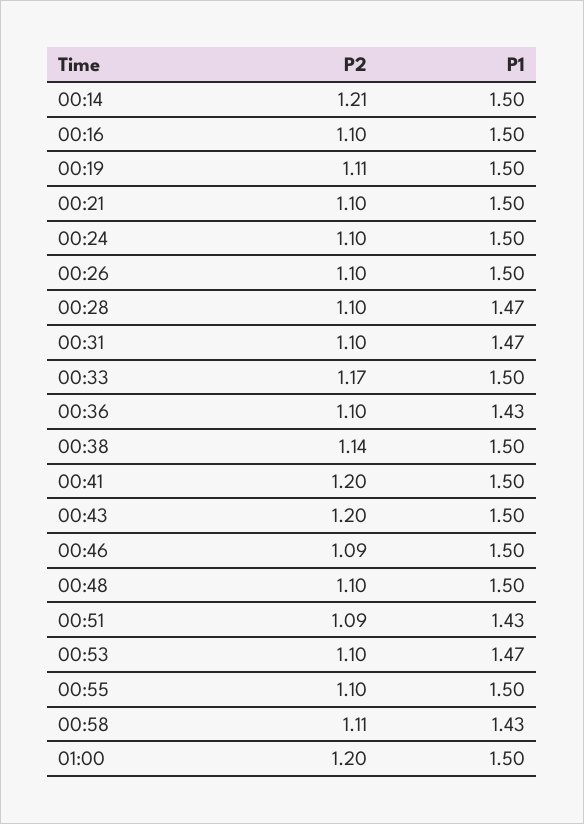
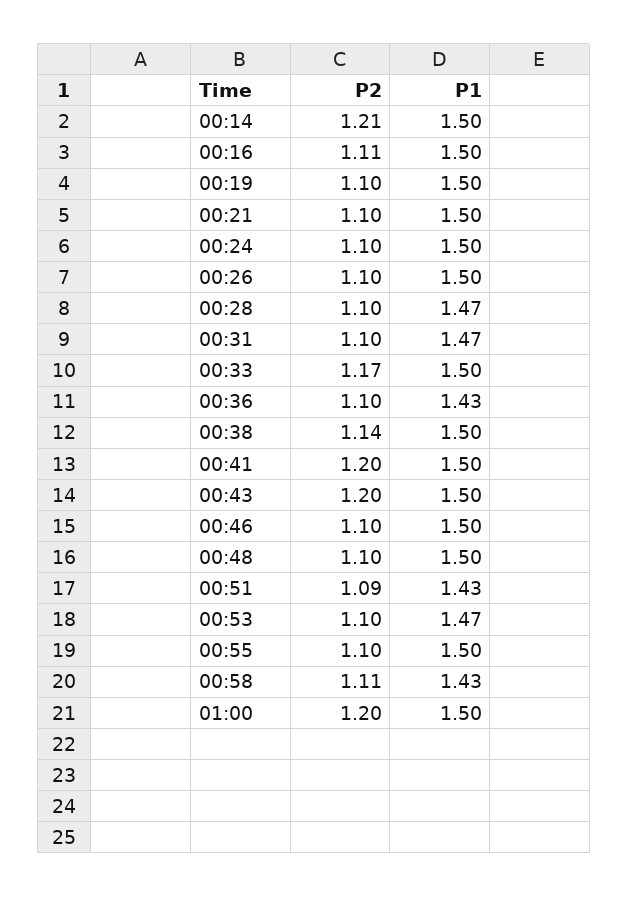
P2, 00:16: 1.1 -> 1.11
P2, 00:19: 1.11 -> 1.1
P2, 00:46: 1.09 -> 1.1

